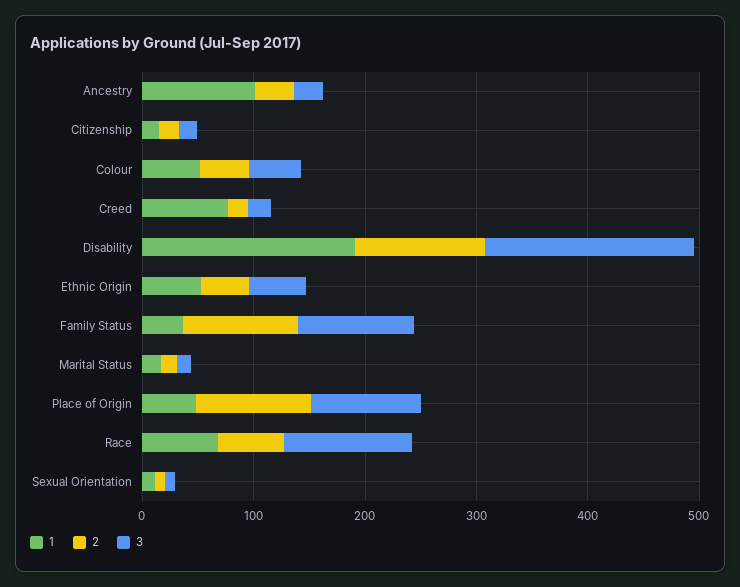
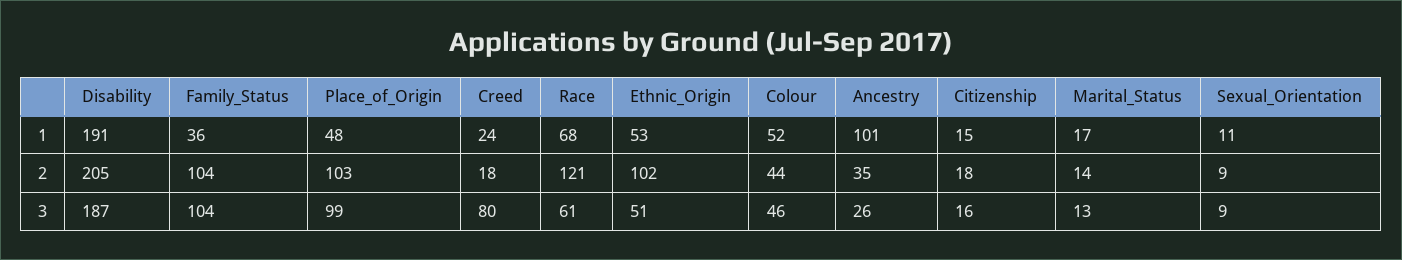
1, Creed: 80 -> 24
3, Creed: 20 -> 80
2, Disability: 120 -> 205
2, Ethnic Origin: 40 -> 102
2, Race: 60 -> 121
3, Race: 120 -> 61

